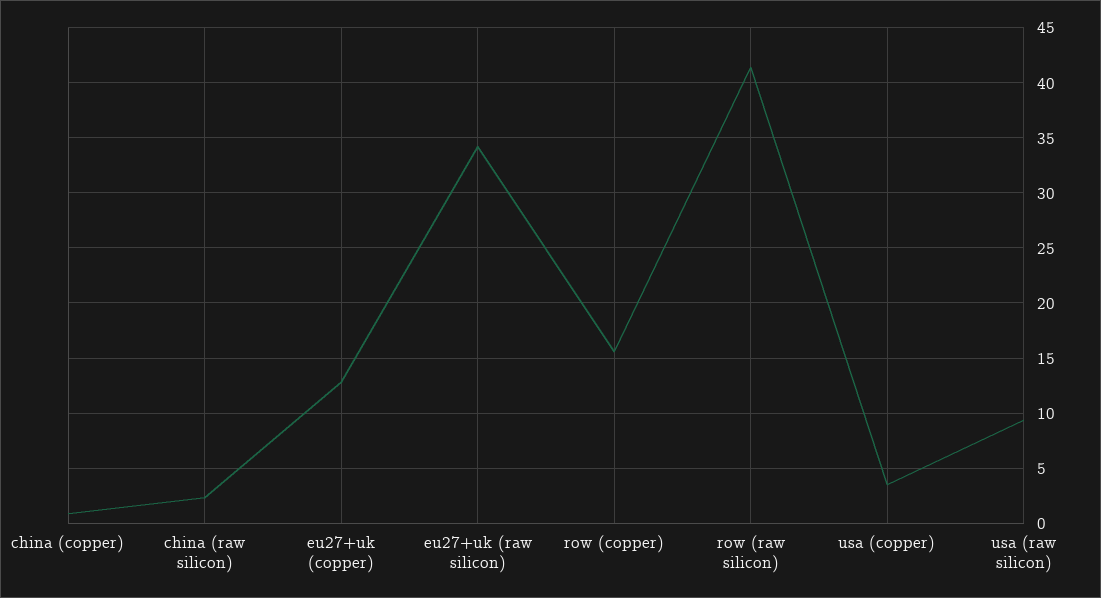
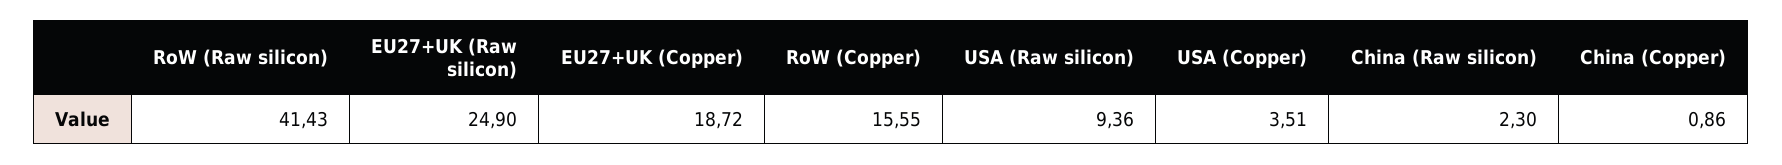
eu27+uk (copper): 13 -> 18.72
eu27+uk (raw silicon): 34 -> 24.9

